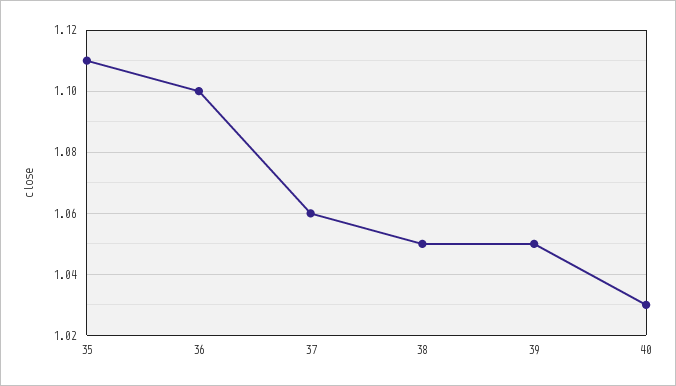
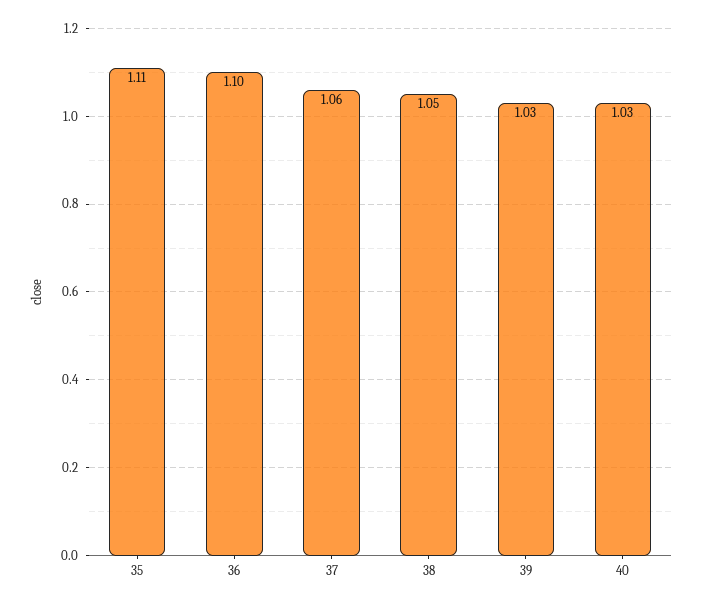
39: 1.05 -> 1.03

